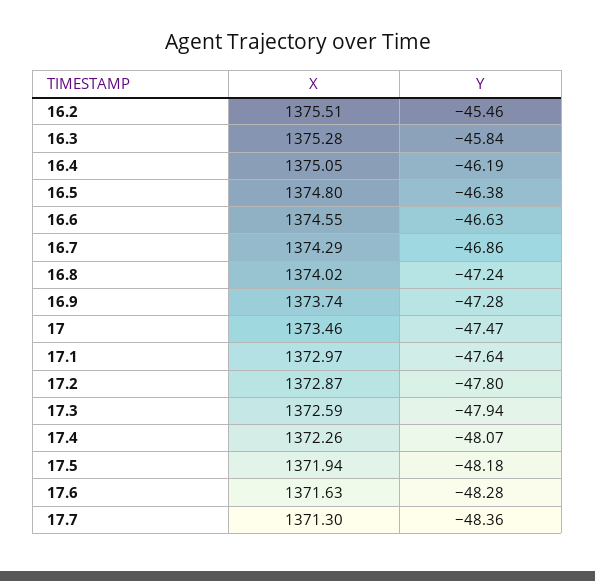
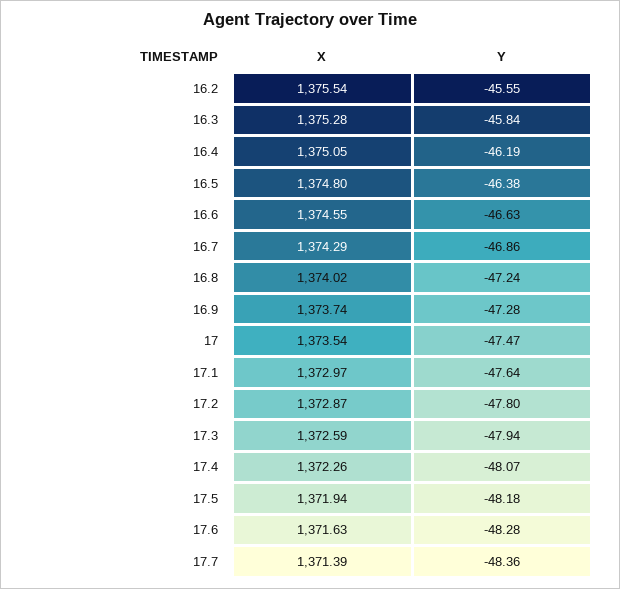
X, 16.2: 1375.51 -> 1375.54
Y, 16.2: -45.46 -> -45.55
X, 17: 1373.46 -> 1373.54
X, 17.7: 1371.3 -> 1371.39

